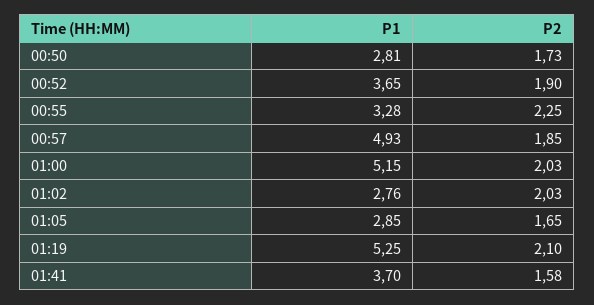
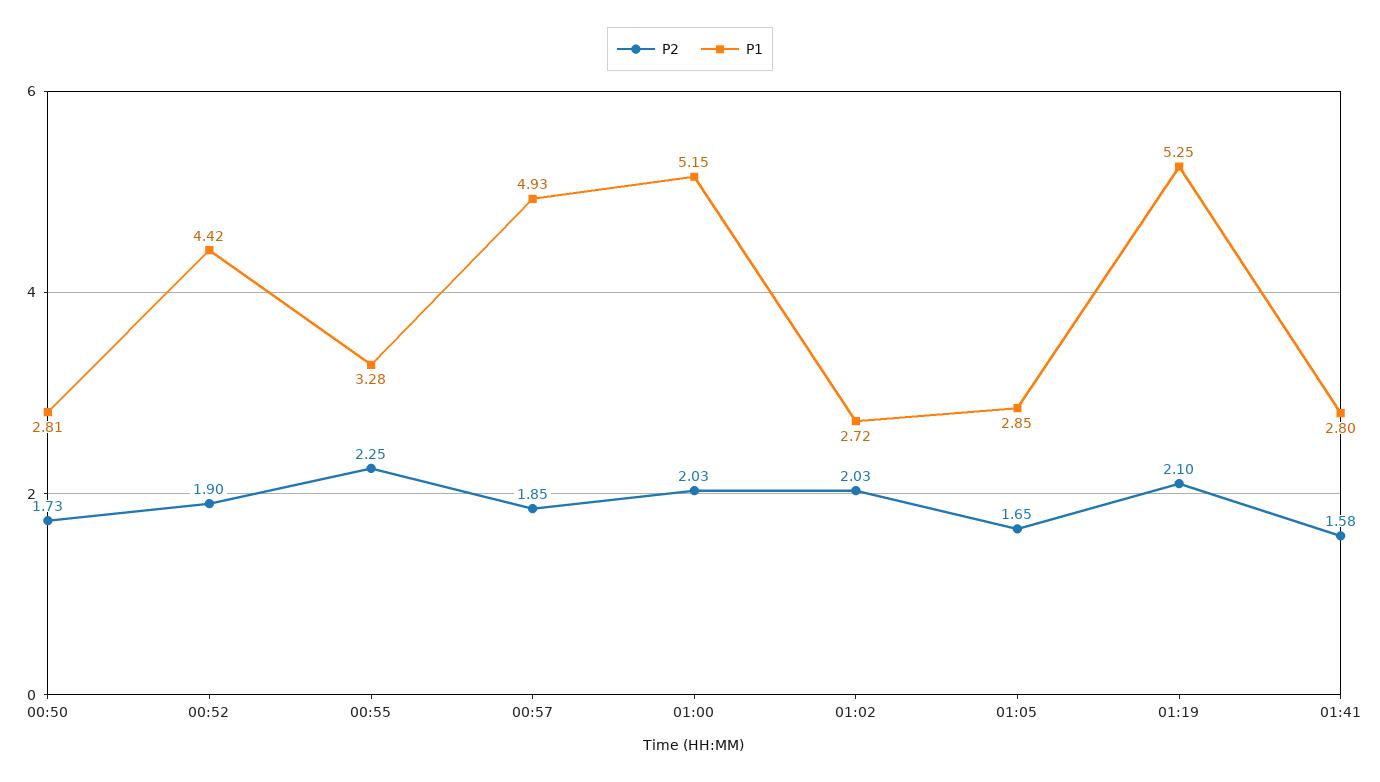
P1, 00:52: 3.65 -> 4.42
P1, 01:02: 2.76 -> 2.72
P1, 01:41: 3.7 -> 2.8

